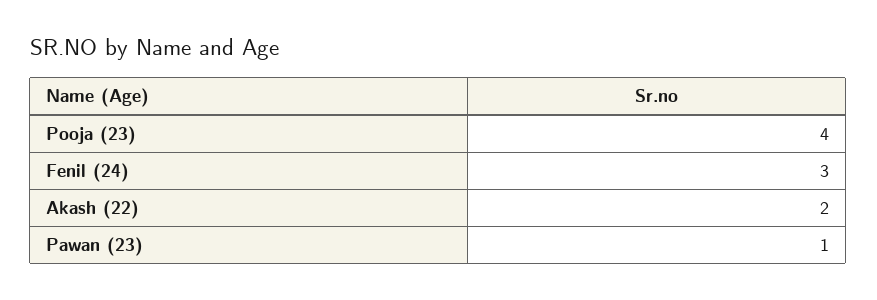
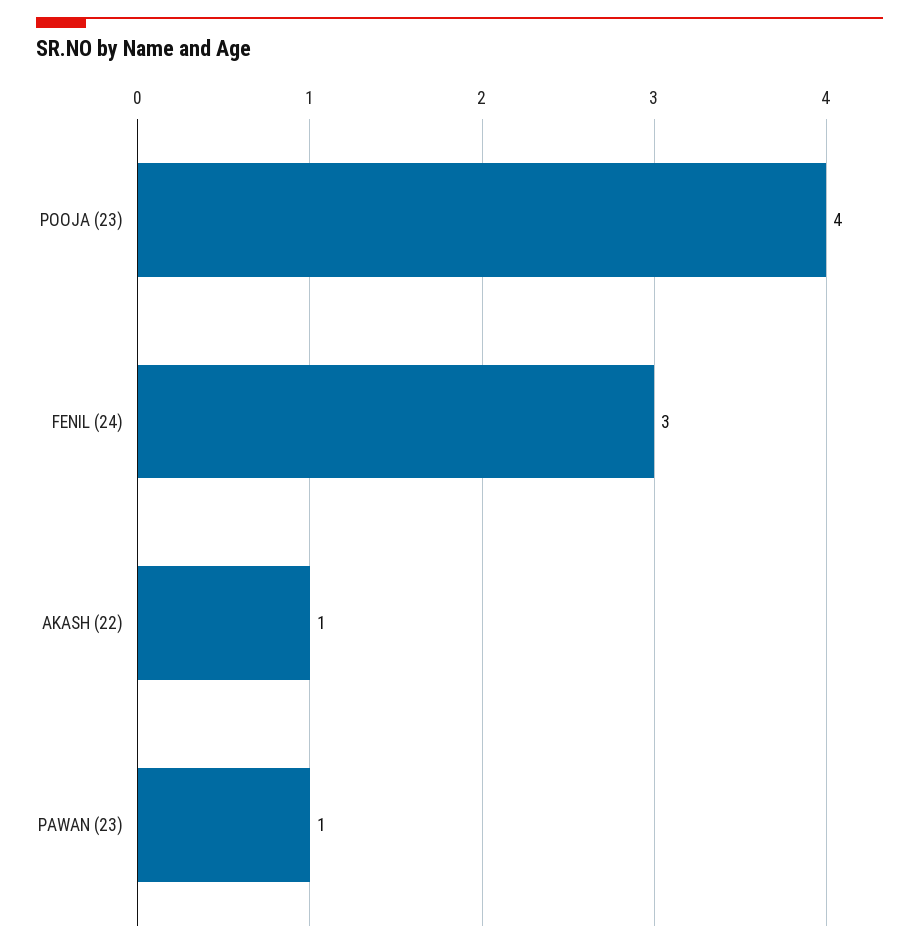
Akash (22): 2 -> 1

